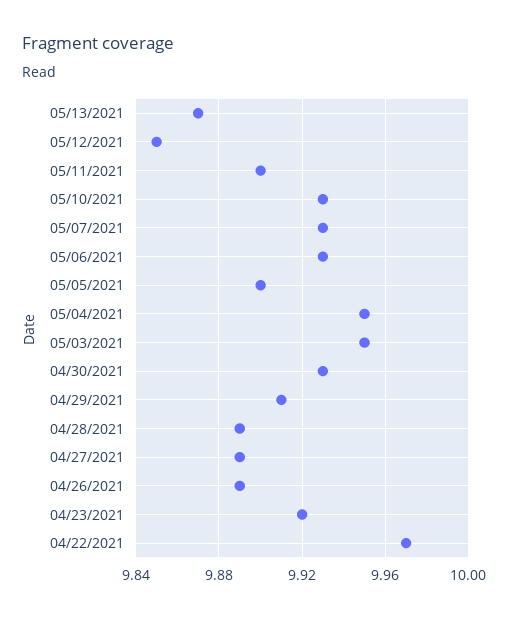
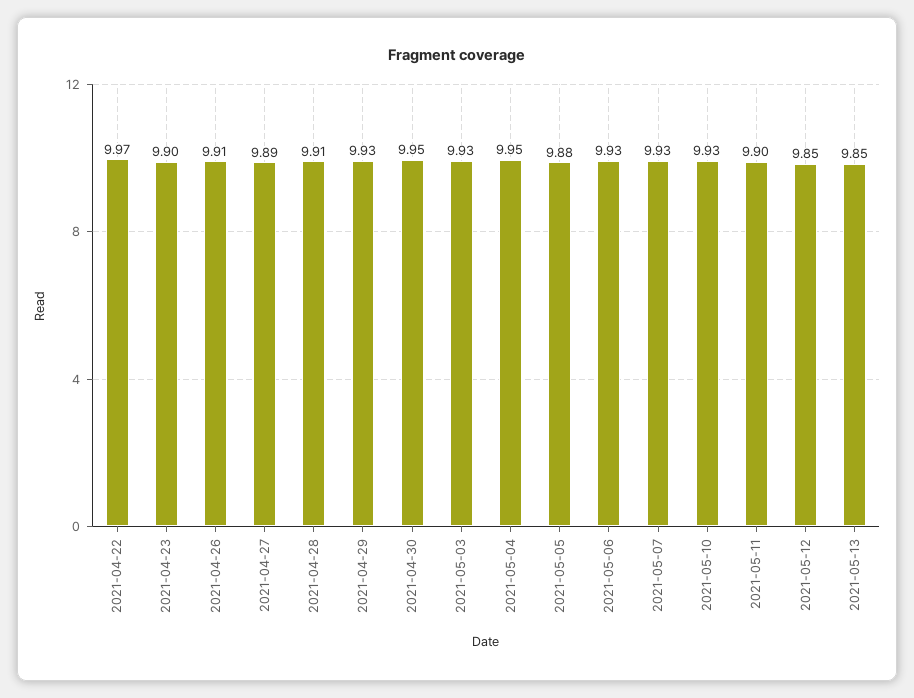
05/13/2021: 9.87 -> 9.85
05/05/2021: 9.9 -> 9.88
05/03/2021: 9.95 -> 9.93
04/30/2021: 9.93 -> 9.95
04/29/2021: 9.91 -> 9.93
04/28/2021: 9.89 -> 9.91
04/26/2021: 9.89 -> 9.91
04/23/2021: 9.92 -> 9.9

